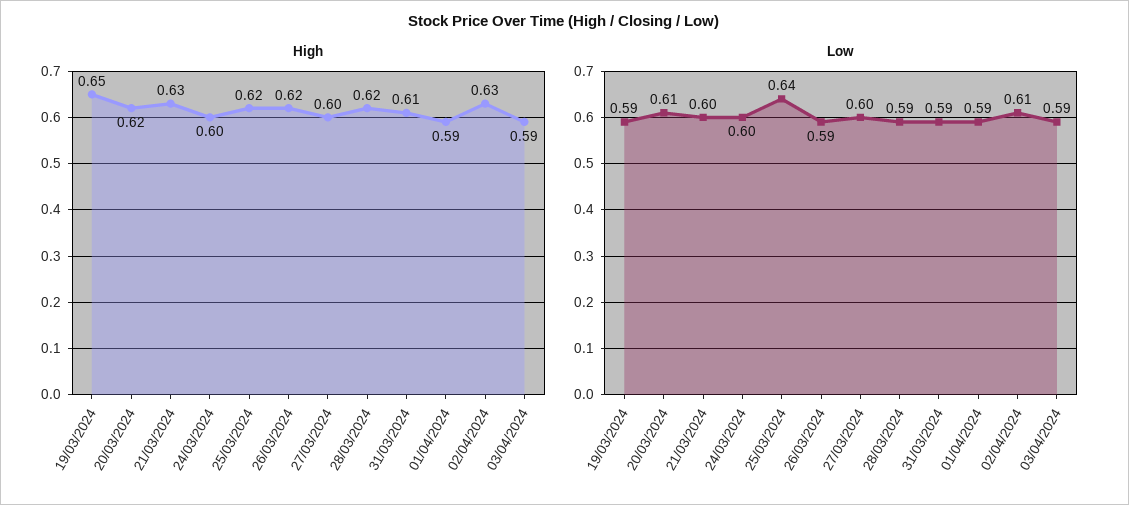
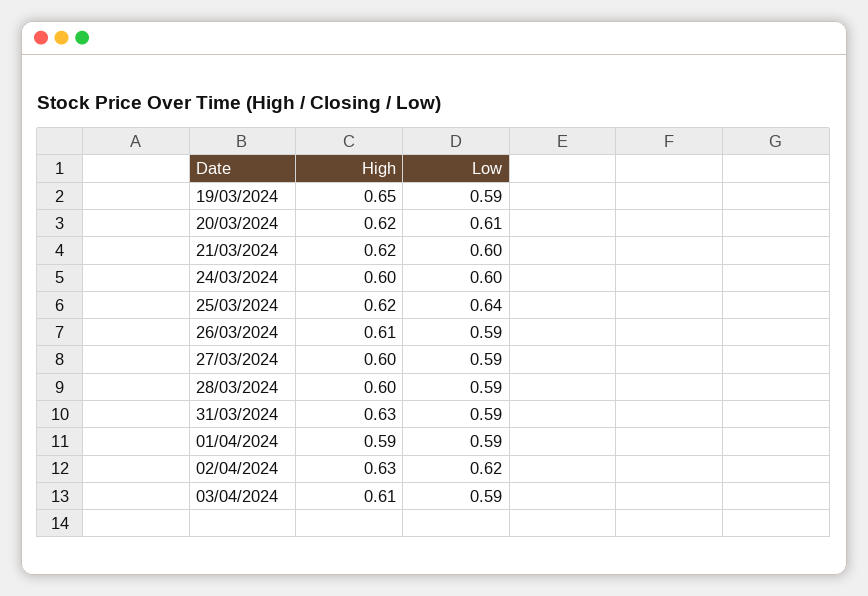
High, 21/03/2024: 0.63 -> 0.62
High, 26/03/2024: 0.62 -> 0.61
High, 28/03/2024: 0.62 -> 0.6
High, 31/03/2024: 0.61 -> 0.63
High, 03/04/2024: 0.59 -> 0.61
Low, 27/03/2024: 0.6 -> 0.59
Low, 02/04/2024: 0.61 -> 0.62

